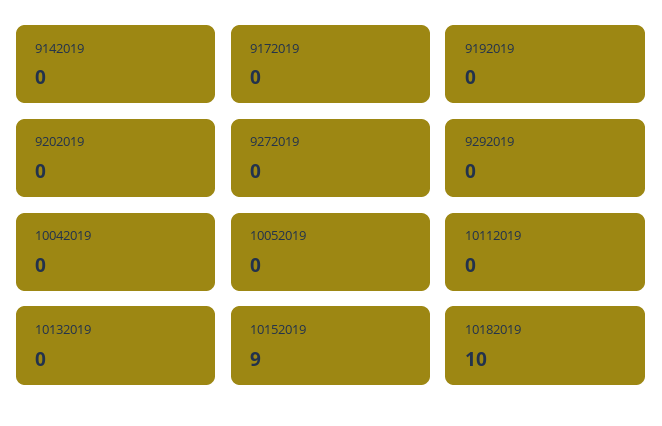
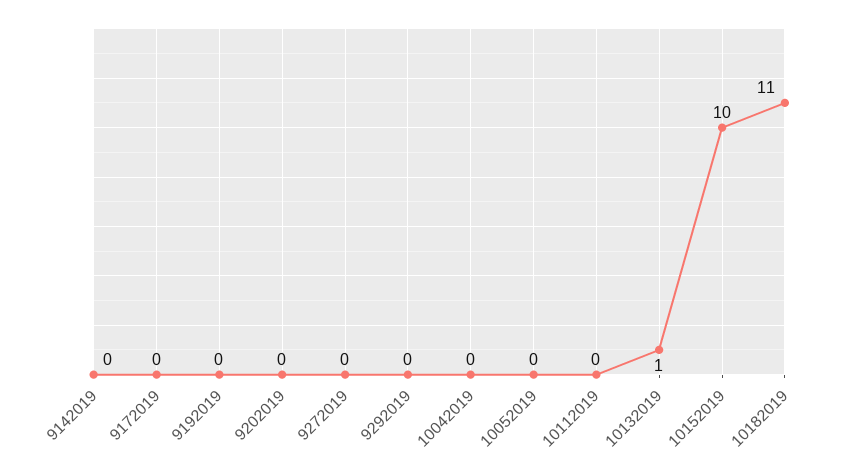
10132019: 0 -> 1
10152019: 9 -> 10
10182019: 10 -> 11

